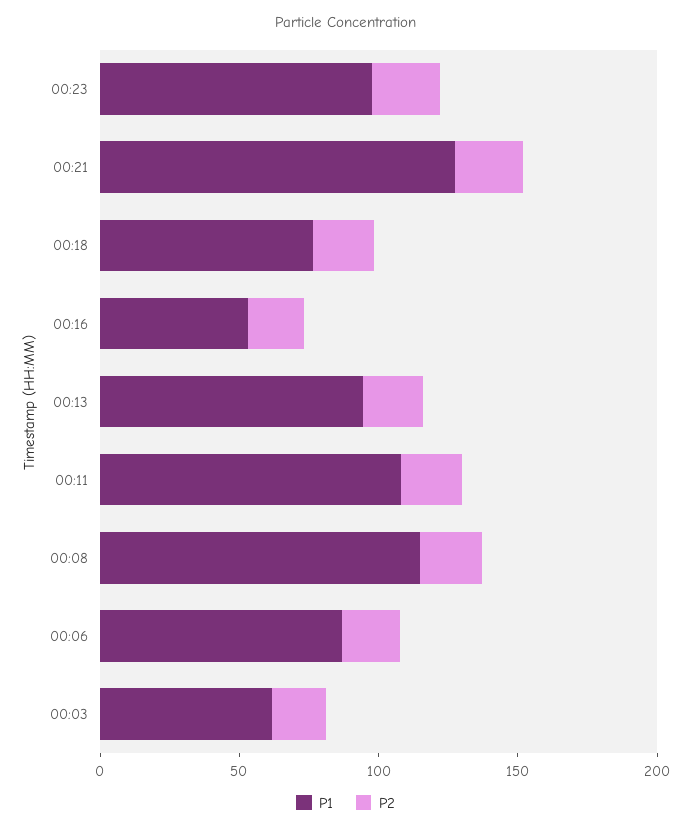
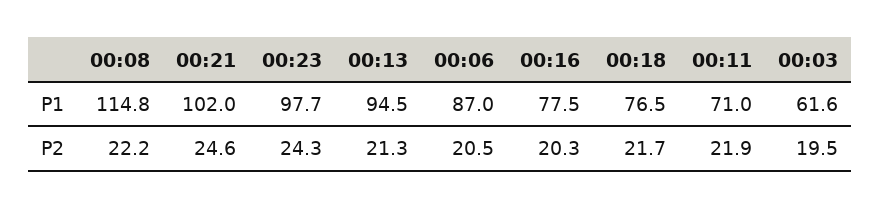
P1, 00:21: 130 -> 102
P1, 00:16: 50 -> 77.5
P1, 00:11: 110 -> 71

